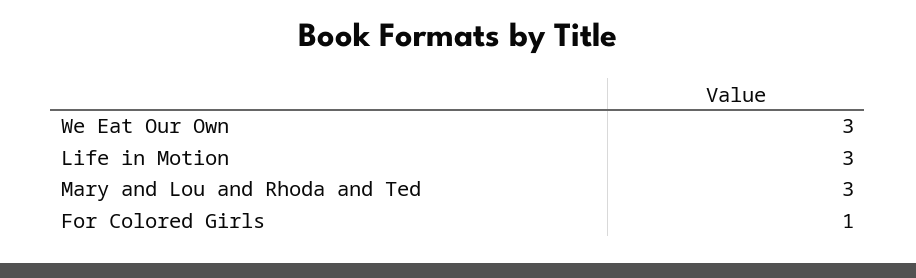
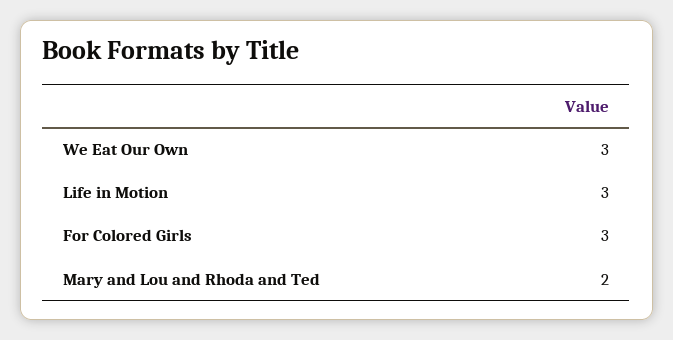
Mary and Lou and Rhoda and Ted: 3 -> 2
For Colored Girls: 1 -> 3

